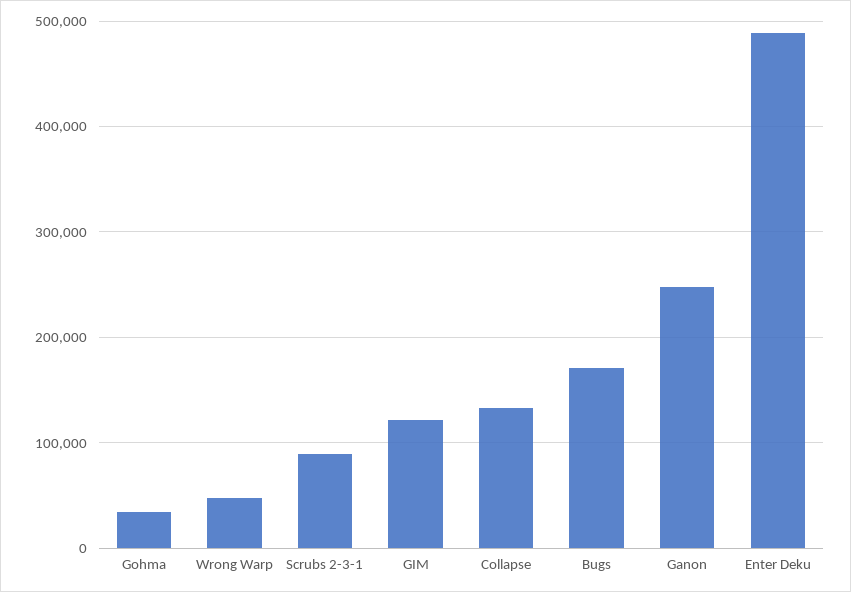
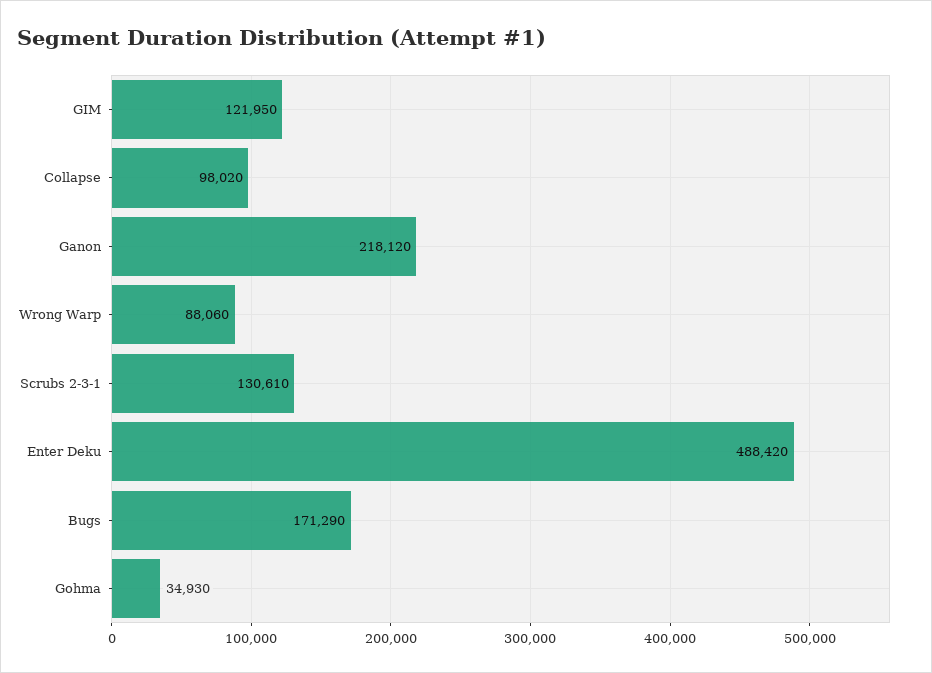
Wrong Warp: 50000 -> 88060
Scrubs 2-3-1: 90000 -> 130610
Collapse: 130000 -> 98020
Ganon: 250000 -> 218120

